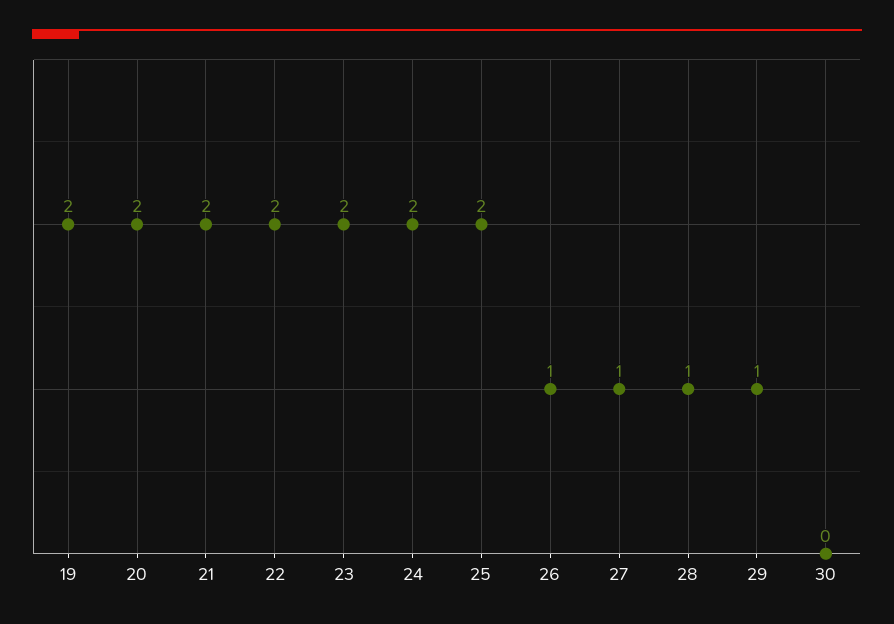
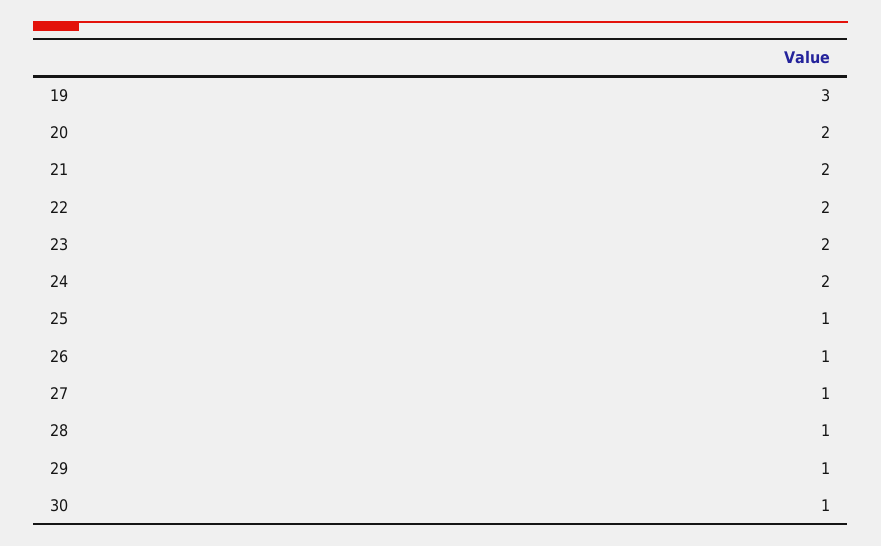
19: 2 -> 3
25: 2 -> 1
30: 0 -> 1

